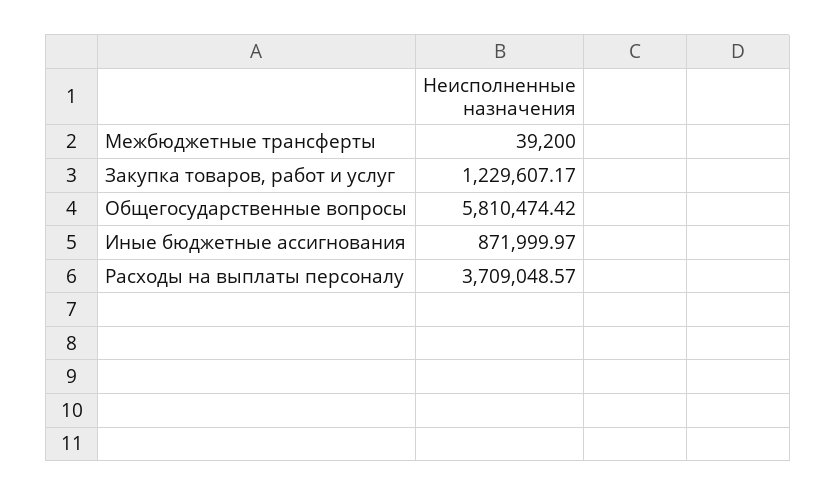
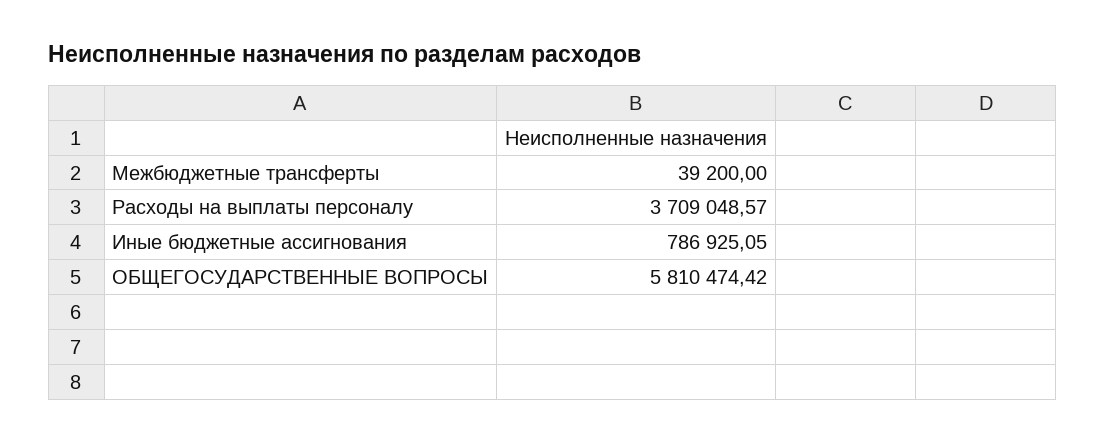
Закупка товаров, работ и услуг: 1229607.17 -> none
Иные бюджетные ассигнования: 871999.97 -> 786925.05

